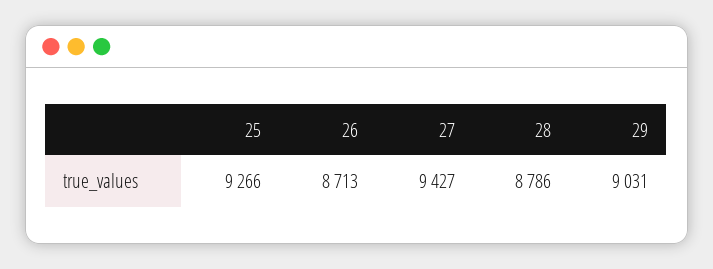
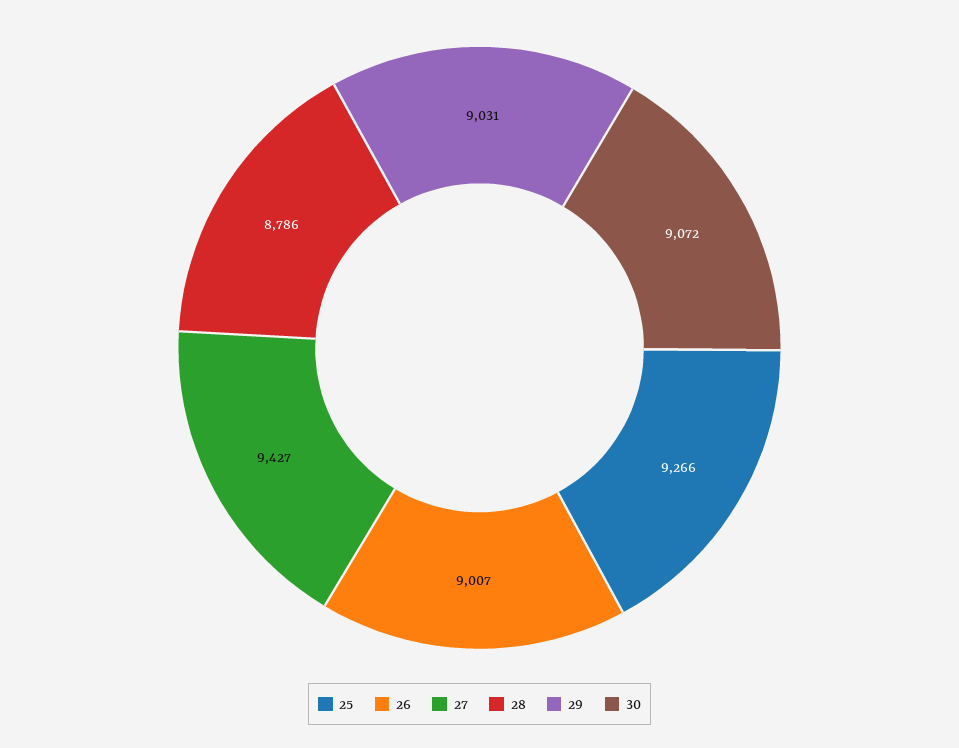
26: 8713 -> 9007
30: none -> 9072

